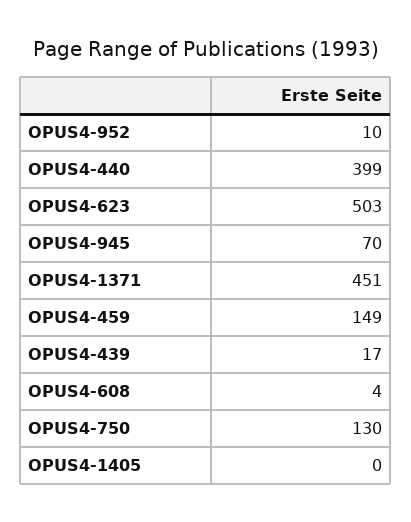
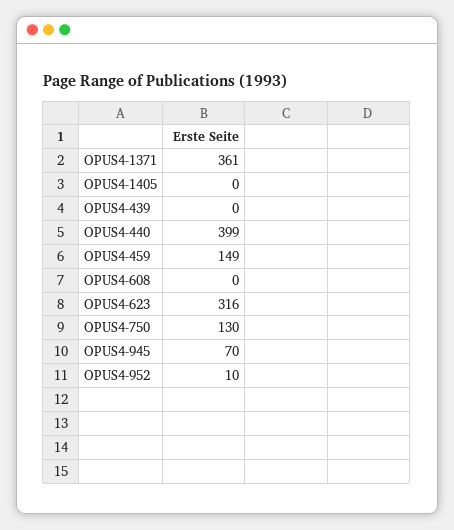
OPUS4-623: 503 -> 316
OPUS4-1371: 451 -> 361
OPUS4-439: 17 -> 0
OPUS4-608: 4 -> 0

